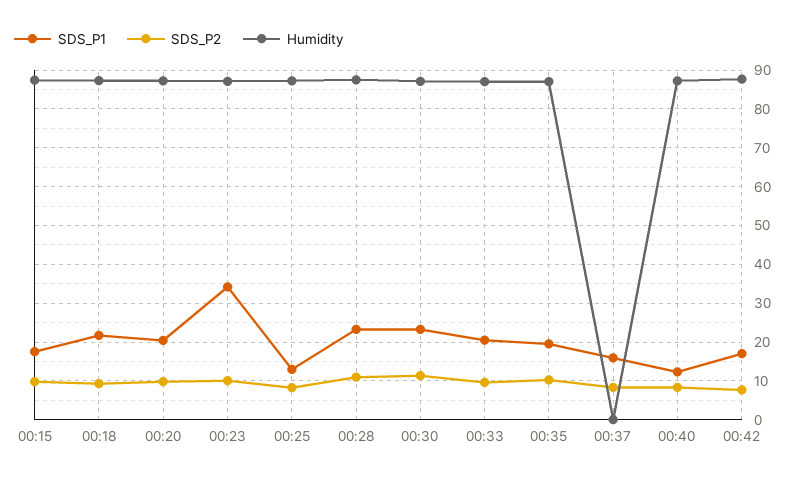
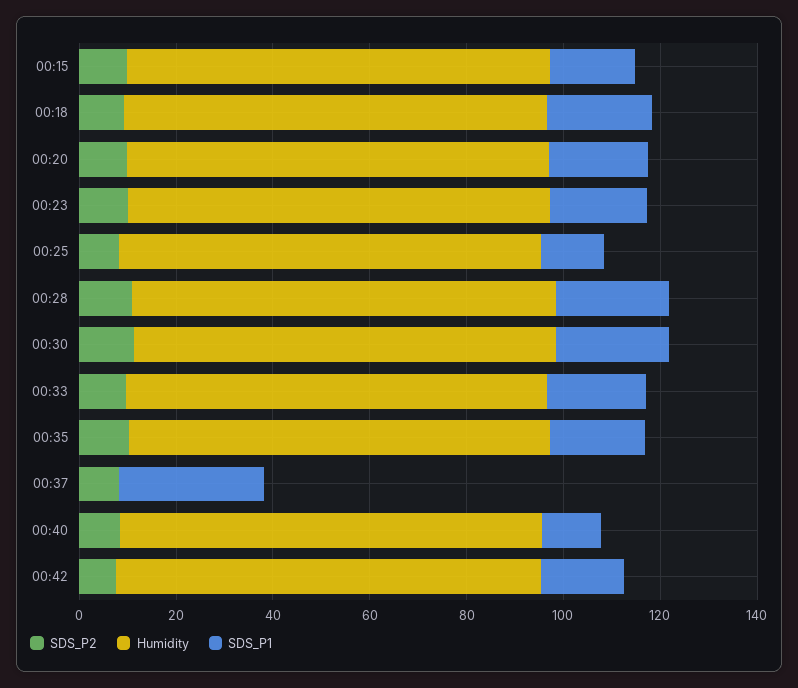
SDS_P1, 00:23: 34 -> 20
SDS_P1, 00:37: 16 -> 30

